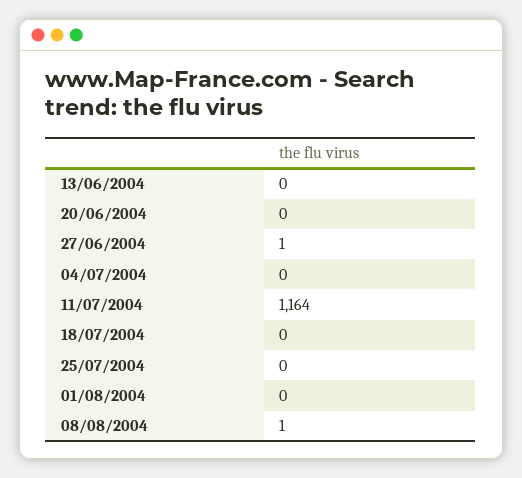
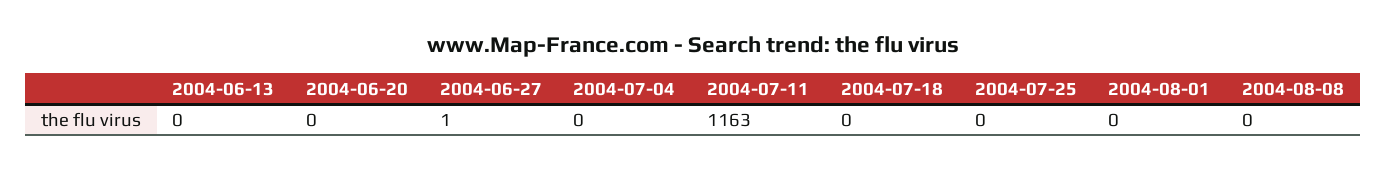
11/07/2004: 1164 -> 1163
08/08/2004: 1 -> 0

